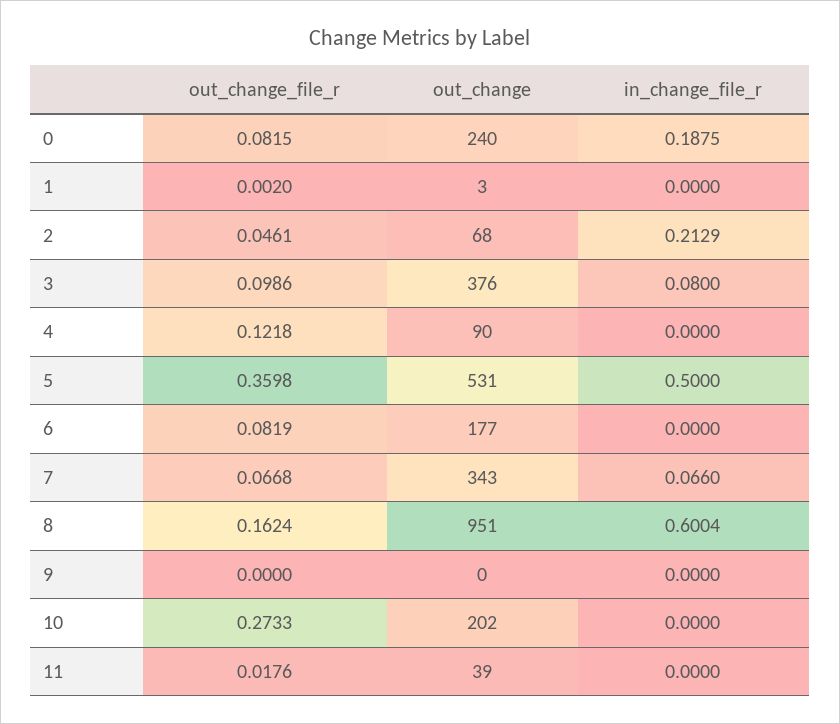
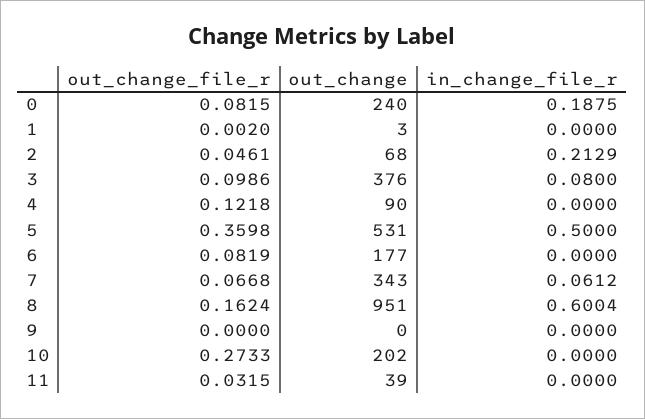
in_change_file_r, 7: 0.066 -> 0.0612
out_change_file_r, 11: 0.0176 -> 0.0315

